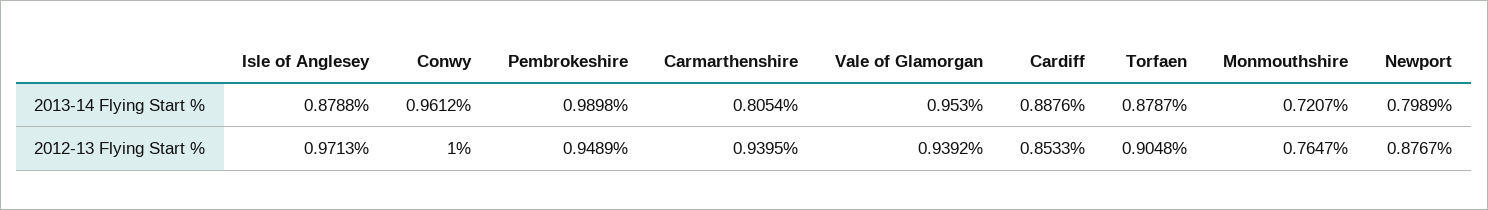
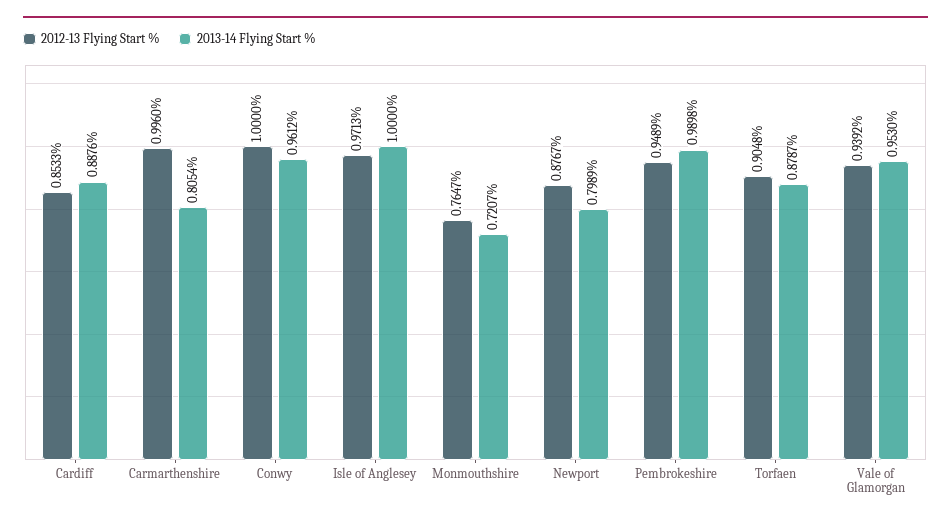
2013-14 Flying Start %, Isle of Anglesey: 0.8788 -> 1
2012-13 Flying Start %, Carmarthenshire: 0.9395 -> 0.996

